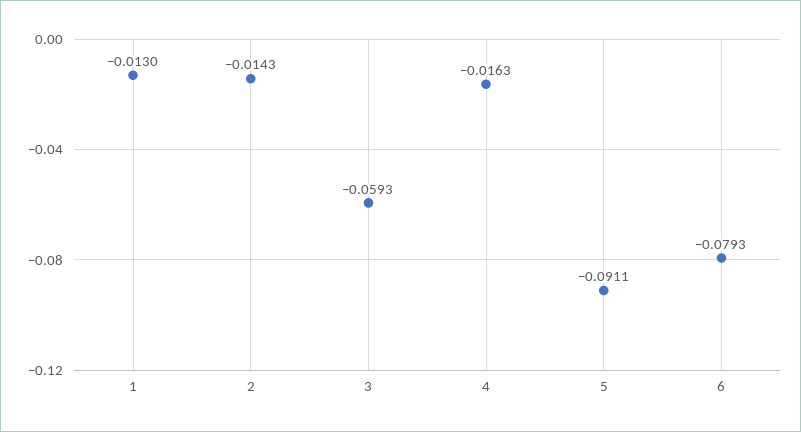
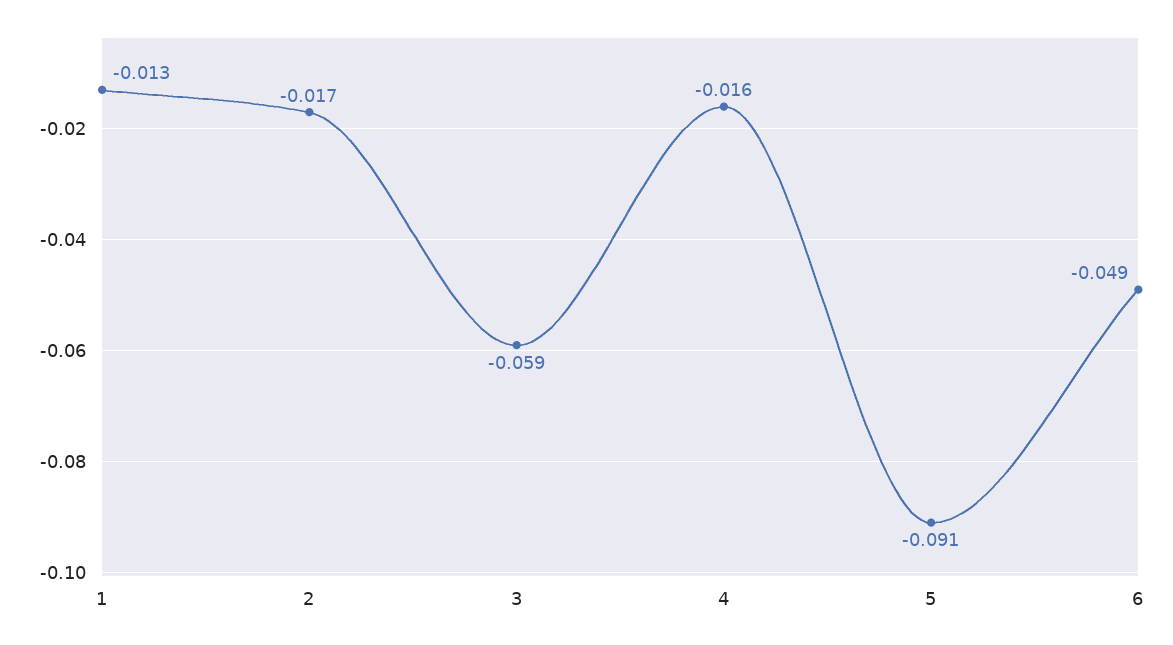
2: -0.0143 -> -0.017
6: -0.0793 -> -0.049

